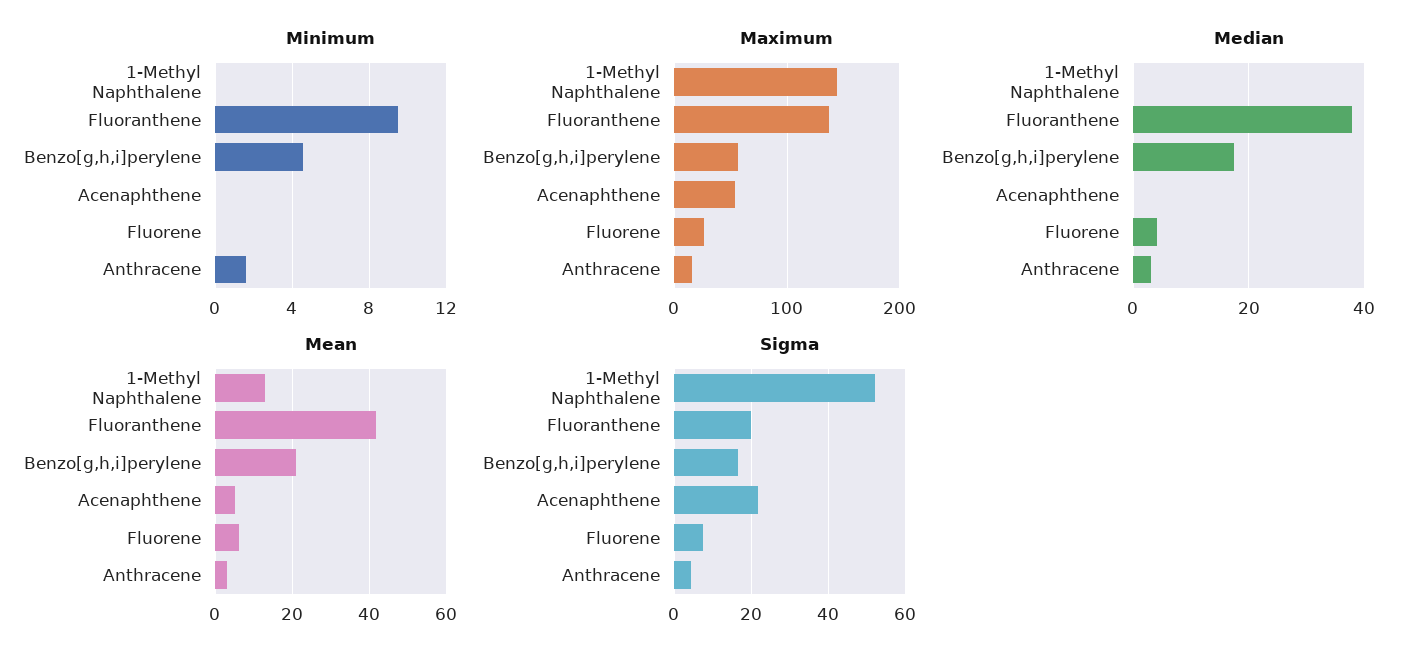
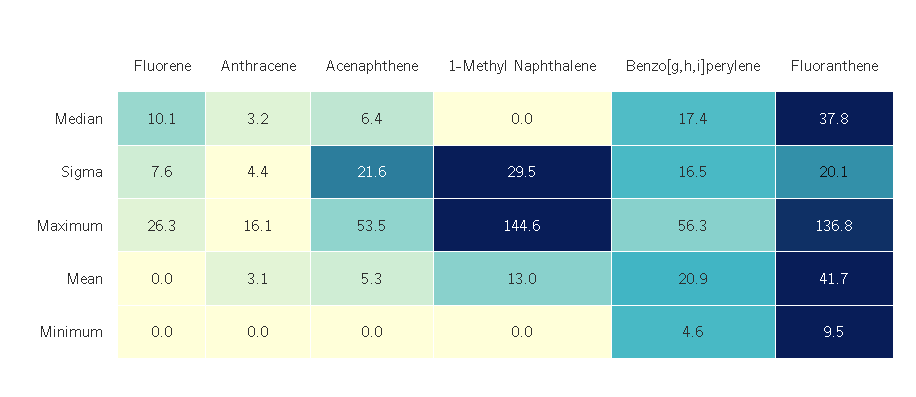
Minimum, Anthracene: 1.5 -> 0
Median, Acenaphthene: 0 -> 6.4
Median, Fluorene: 4 -> 10.1
Mean, Fluorene: 6 -> 0
Sigma, 1-Methyl Naphthalene: 52 -> 29.5

